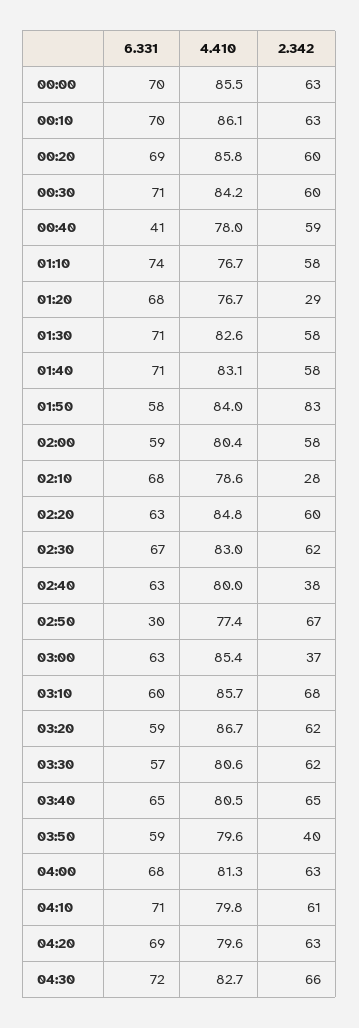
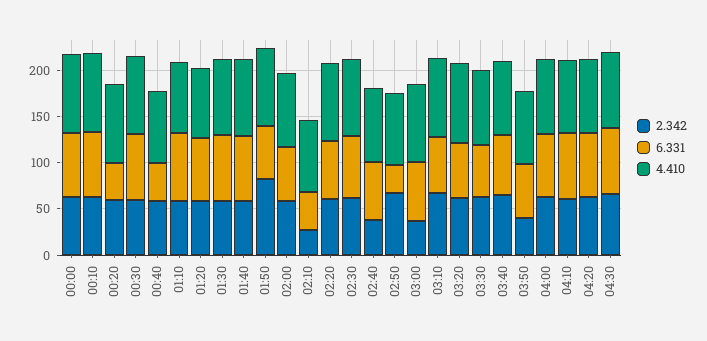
6.331, 00:20: 69 -> 40
2.342, 01:20: 29 -> 60
6.331, 02:10: 68 -> 40

